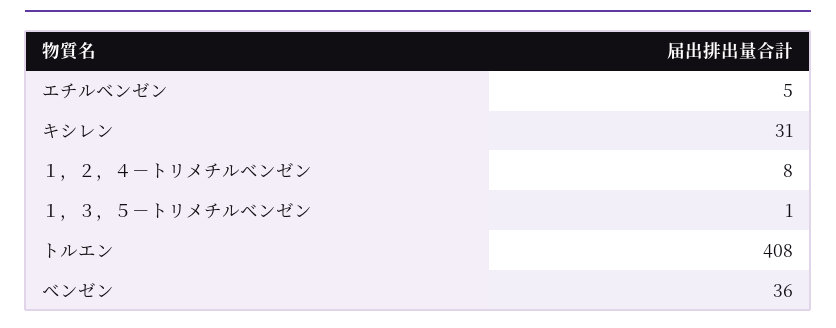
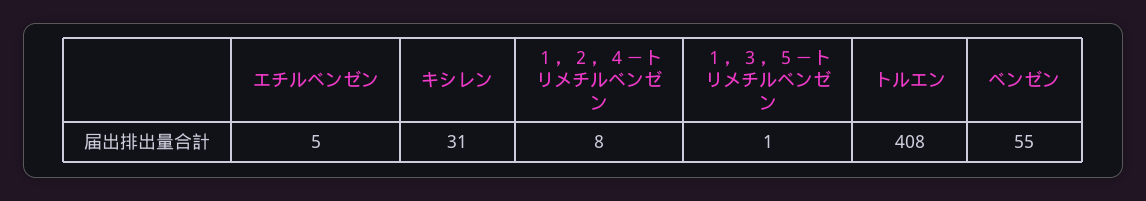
ベンゼン: 36 -> 55

